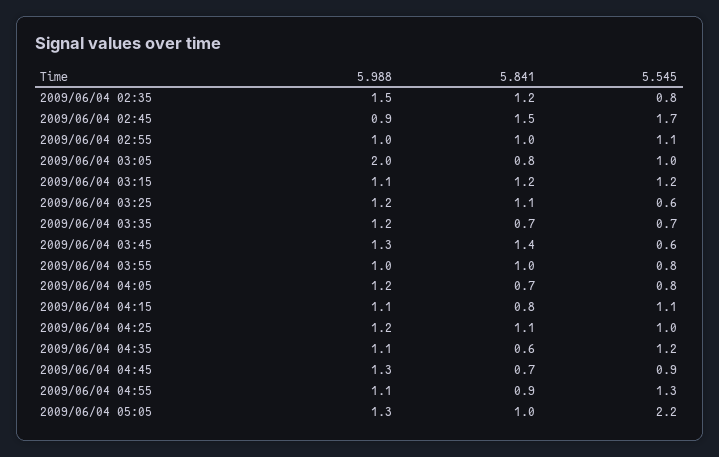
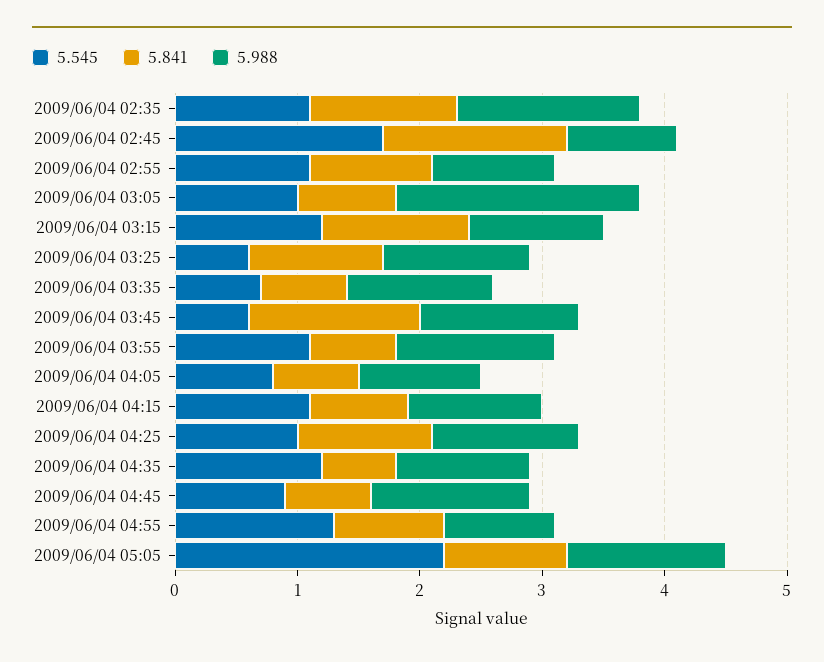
5.545, 2009/06/04 02:35: 0.8 -> 1.1
5.988, 2009/06/04 03:55: 1 -> 1.3
5.841, 2009/06/04 03:55: 1 -> 0.7
5.545, 2009/06/04 03:55: 0.8 -> 1.1
5.988, 2009/06/04 04:05: 1.2 -> 1
5.988, 2009/06/04 04:55: 1.1 -> 0.9

